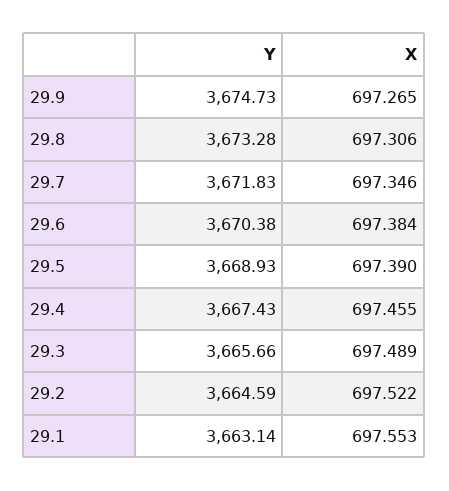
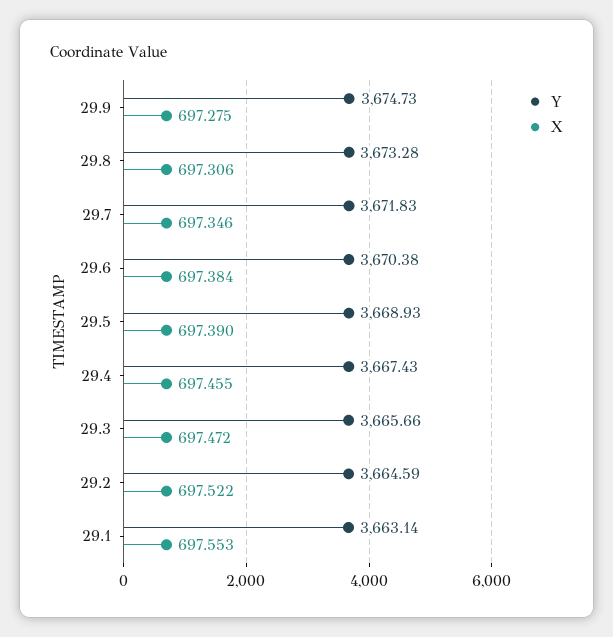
X, 29.9: 697.265 -> 697.275
X, 29.3: 697.489 -> 697.472

